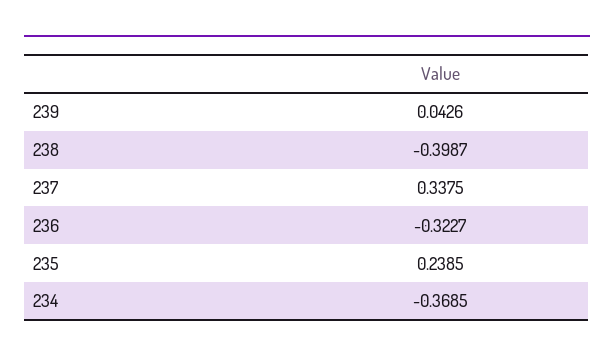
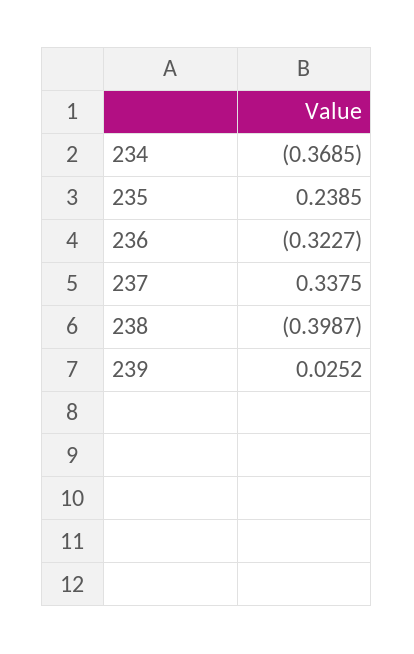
239: 0.0426 -> 0.0252

